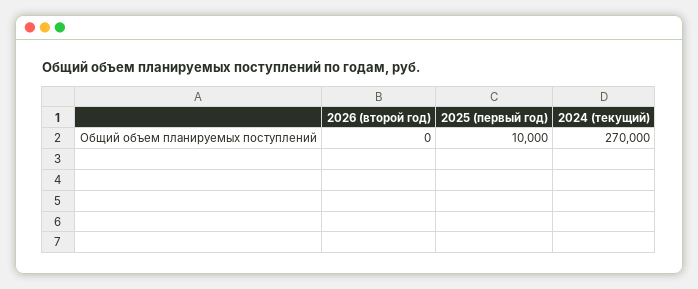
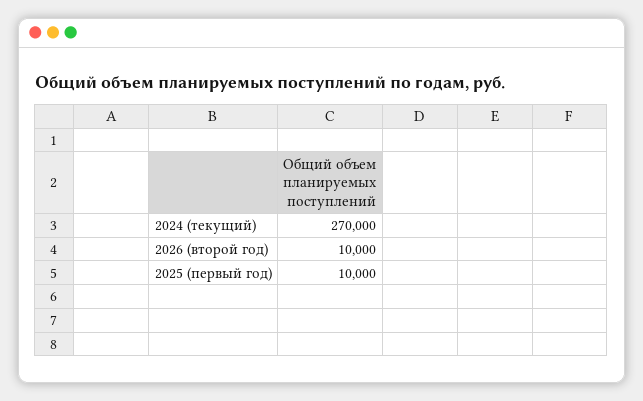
2026 (второй год): 0 -> 10000

